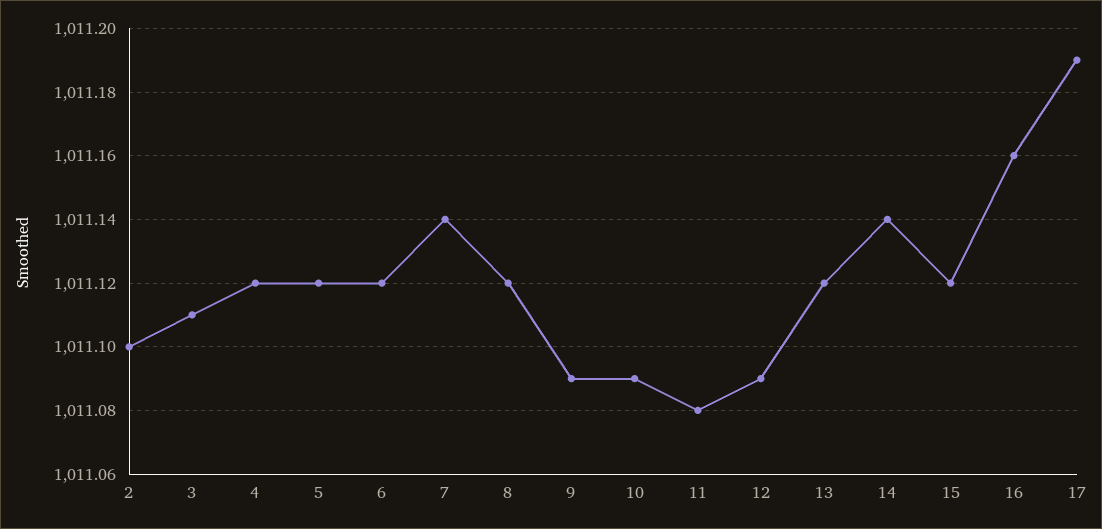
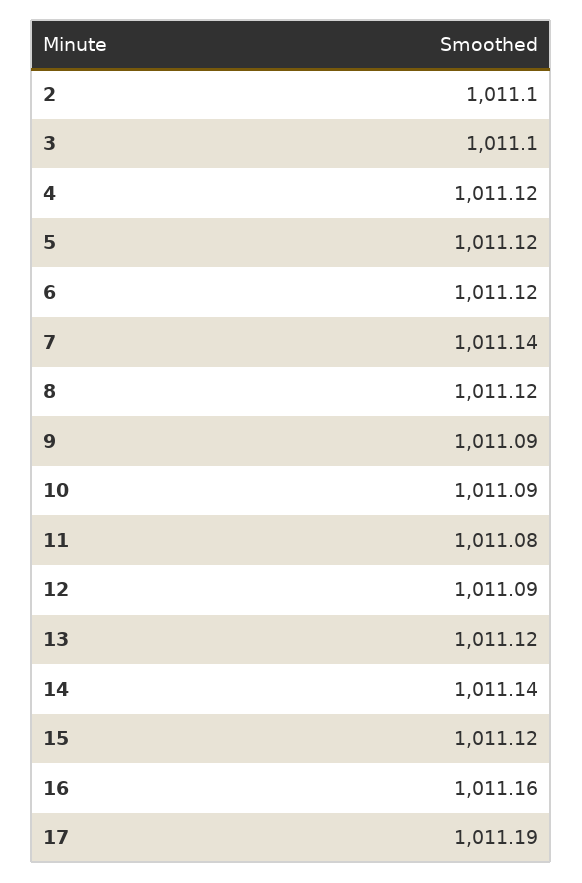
3: 1011.11 -> 1011.1

